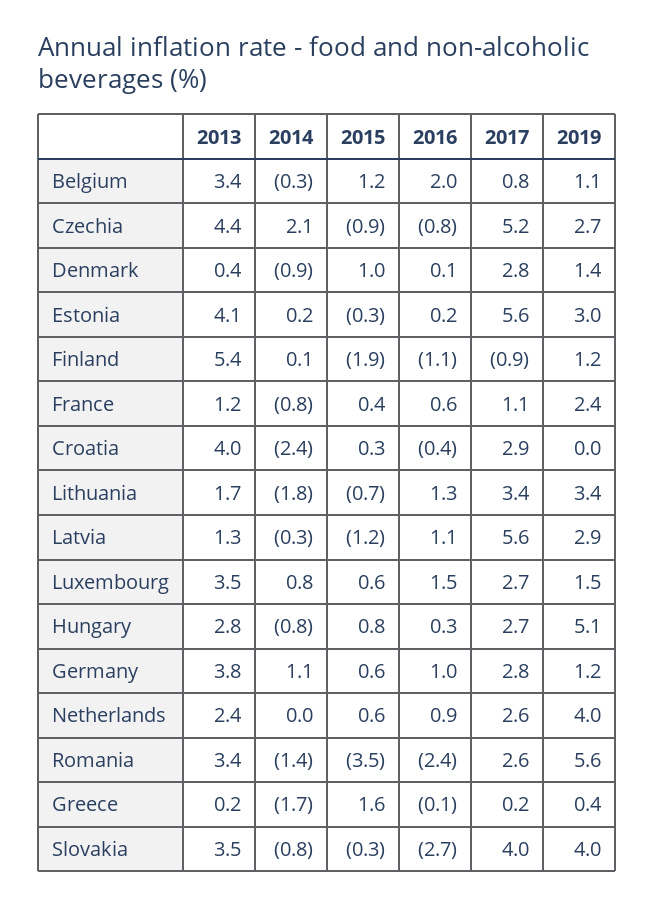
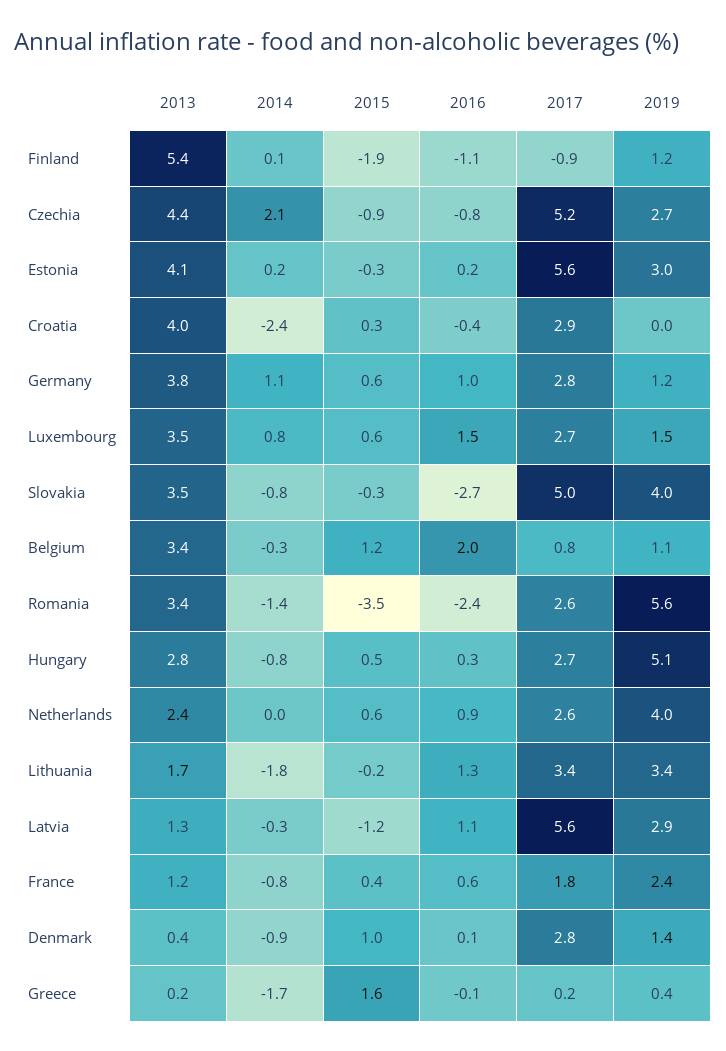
2017, France: 1.1 -> 1.8
2015, Lithuania: -0.7 -> -0.2
2015, Hungary: 0.8 -> 0.5
2017, Slovakia: 4 -> 5

